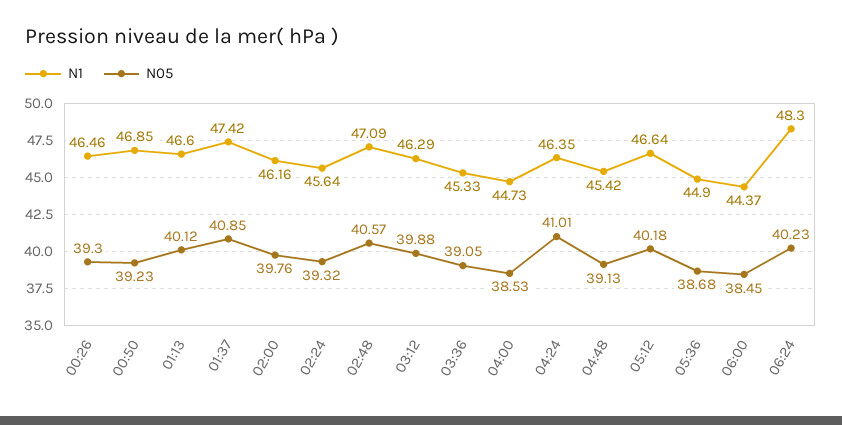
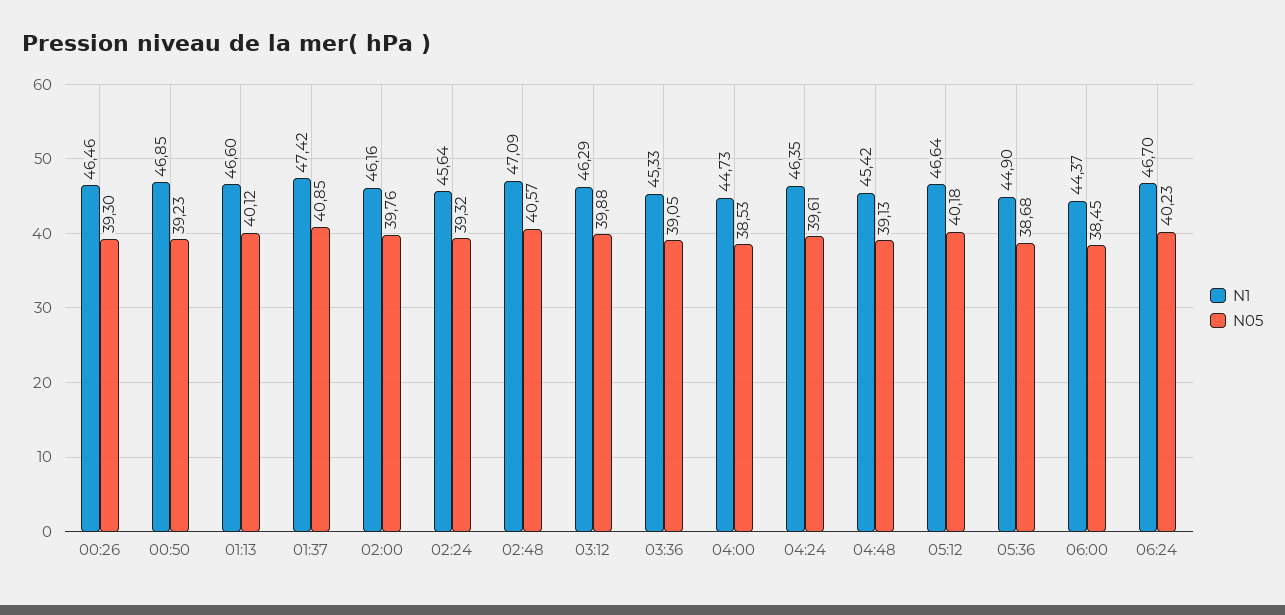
N05, 04:24: 41.01 -> 39.61
N1, 06:24: 48.3 -> 46.7

